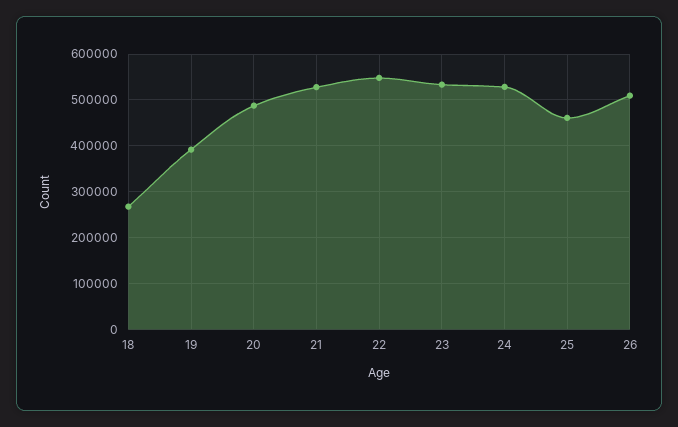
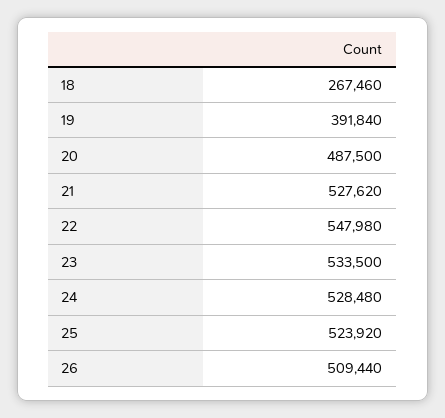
25: 460000 -> 523920

